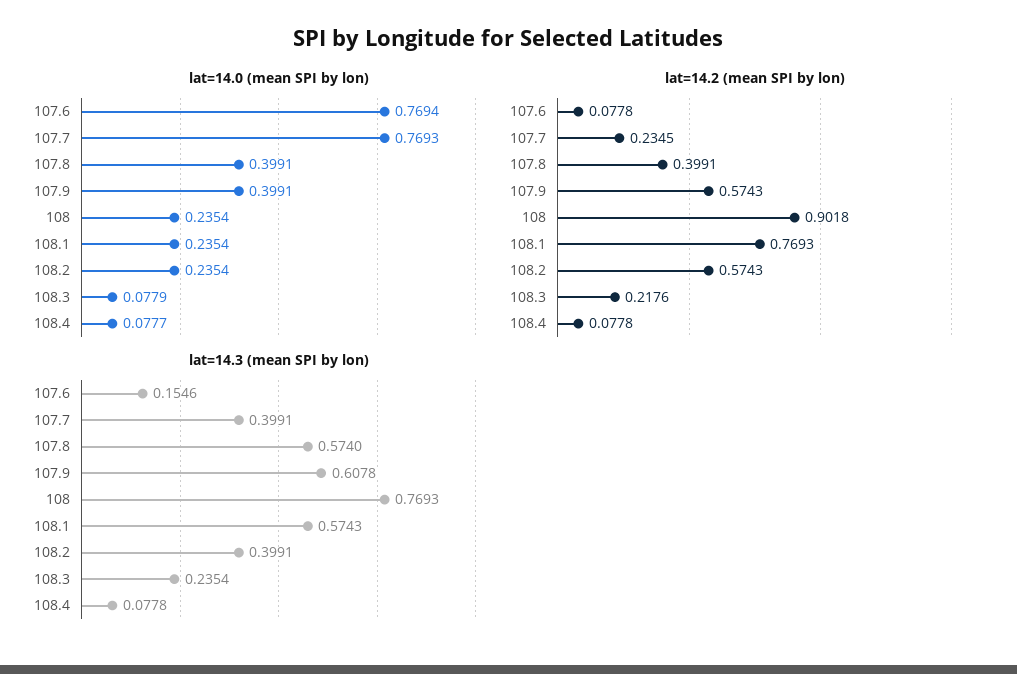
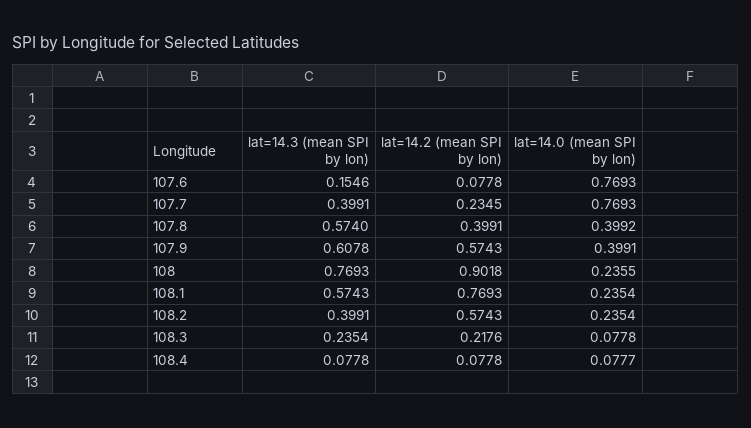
lat=14.0 (mean SPI by lon), 107.6: 0.7694 -> 0.7693
lat=14.0 (mean SPI by lon), 107.8: 0.3991 -> 0.3992
lat=14.0 (mean SPI by lon), 108: 0.2354 -> 0.2355
lat=14.0 (mean SPI by lon), 108.3: 0.0779 -> 0.0778

